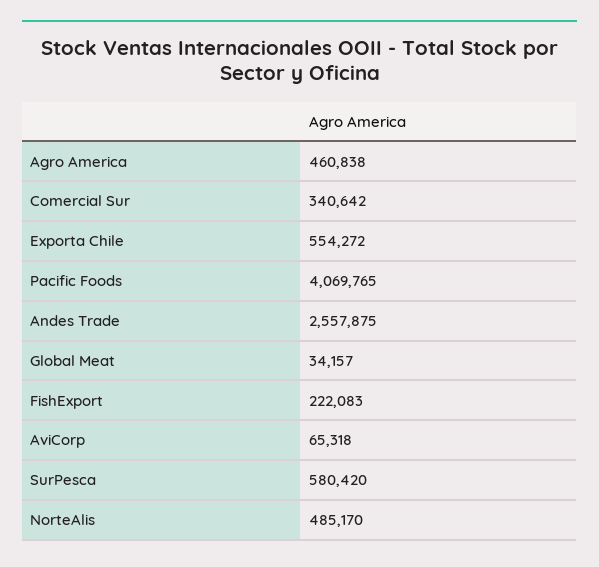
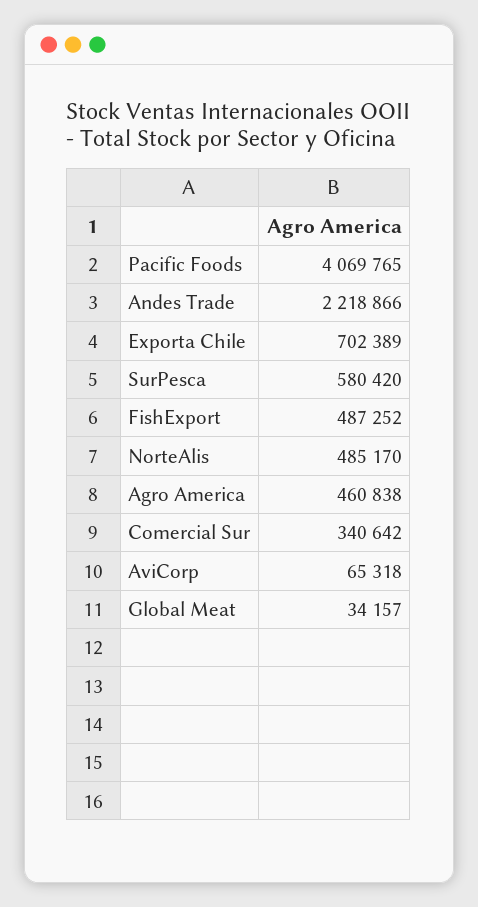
Exporta Chile: 554272 -> 702389
Andes Trade: 2557875 -> 2218866
FishExport: 222083 -> 487252

